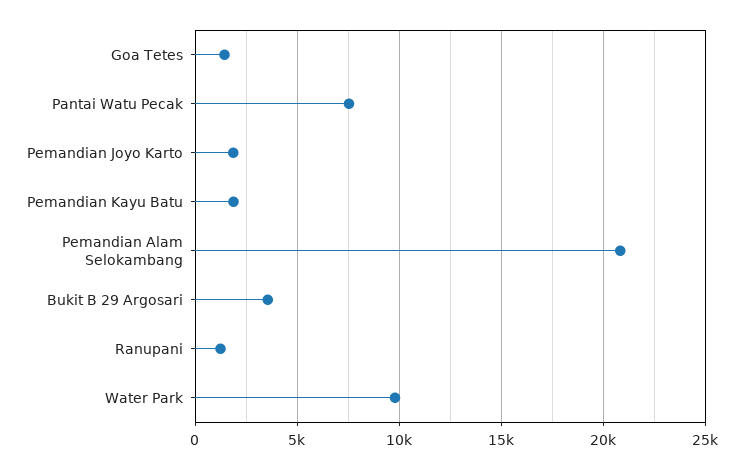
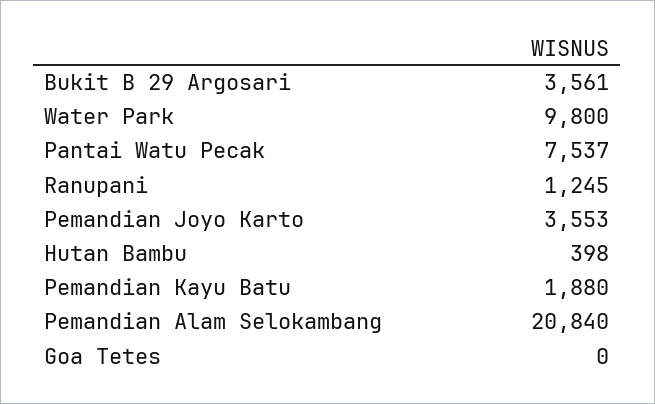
Goa Tetes: 1500 -> 0
Pemandian Joyo Karto: 2000 -> 3553
Hutan Bambu: none -> 398

